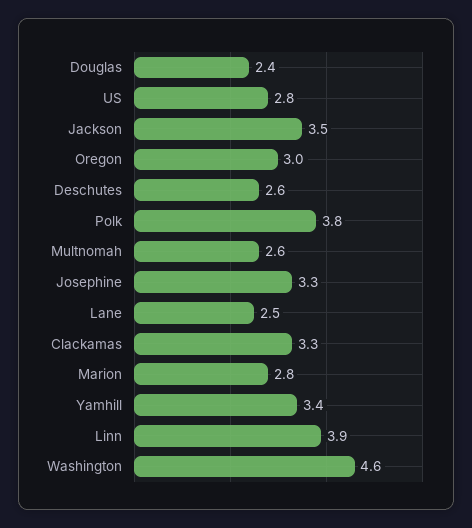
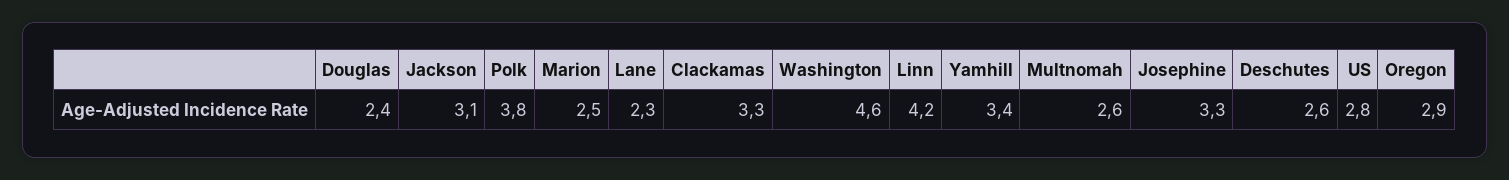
Jackson: 3.5 -> 3.1
Oregon: 3 -> 2.9
Lane: 2.5 -> 2.3
Marion: 2.8 -> 2.5
Linn: 3.9 -> 4.2

